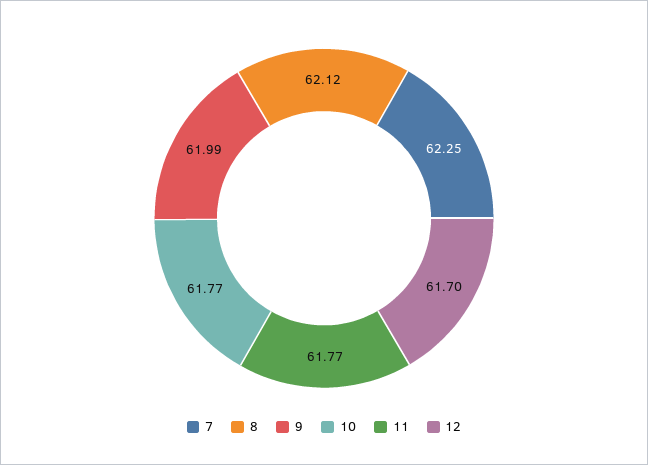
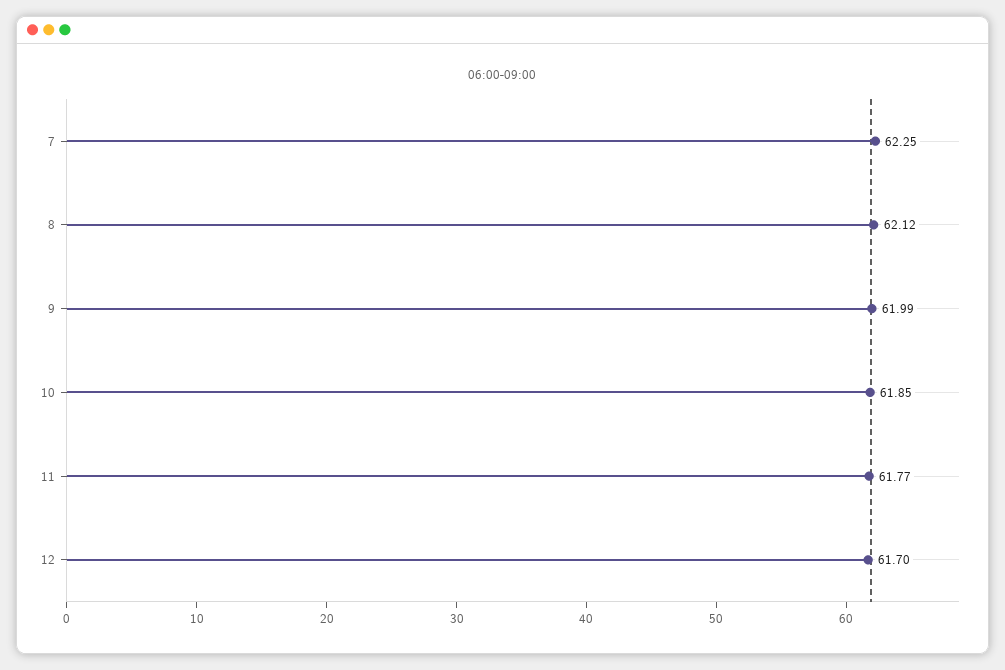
10: 61.77 -> 61.85

